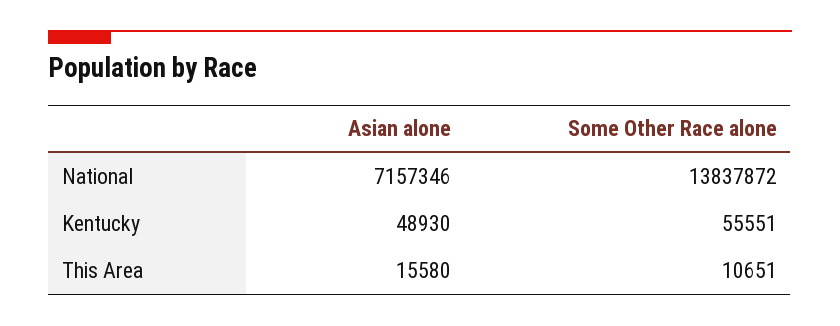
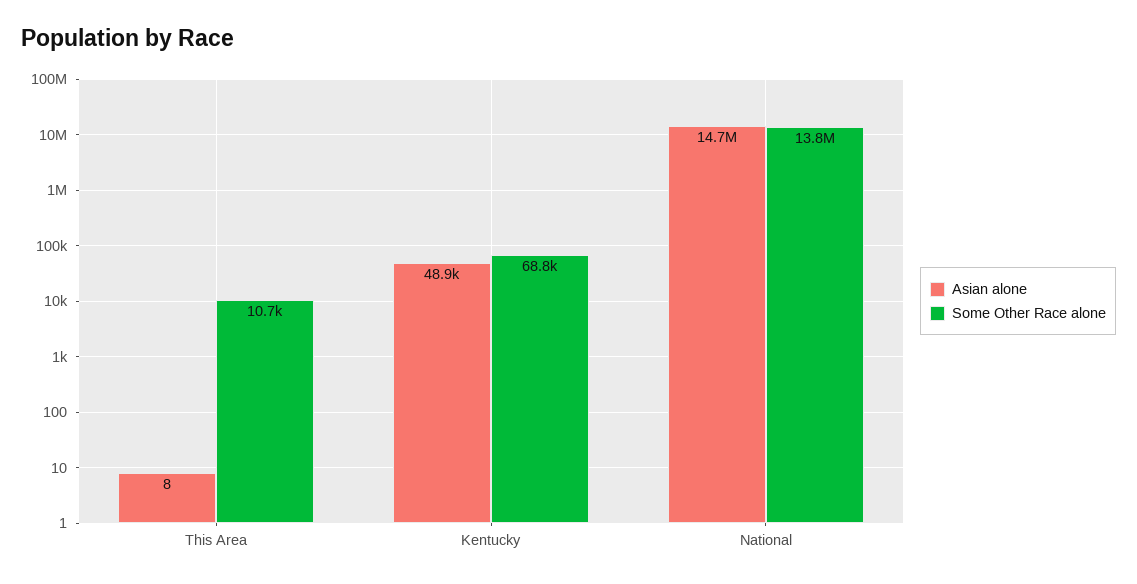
Asian alone, National: 7157346 -> 14700000
Some Other Race alone, Kentucky: 55551 -> 68800
Asian alone, This Area: 15580 -> 8

